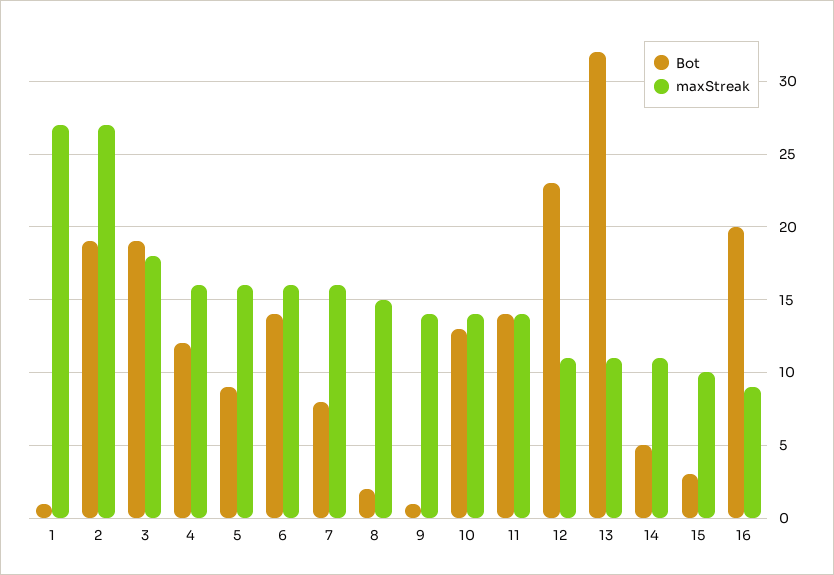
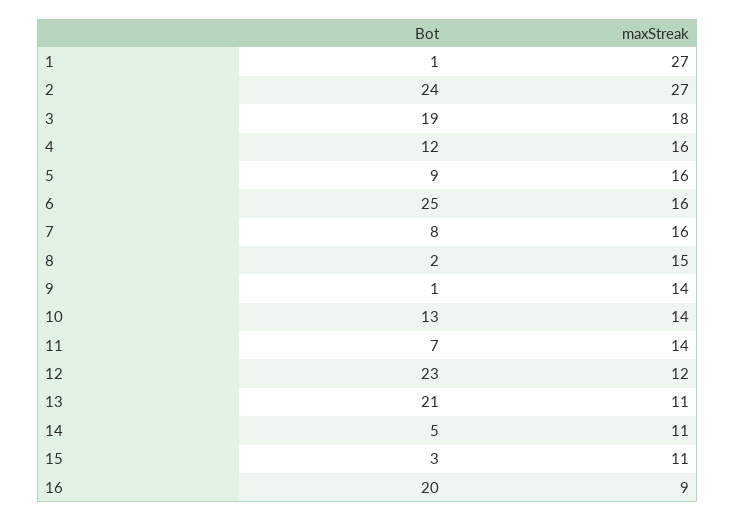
Bot, 2: 19 -> 24
Bot, 6: 14 -> 25
Bot, 11: 14 -> 7
maxStreak, 12: 11 -> 12
Bot, 13: 32 -> 21
maxStreak, 15: 10 -> 11

